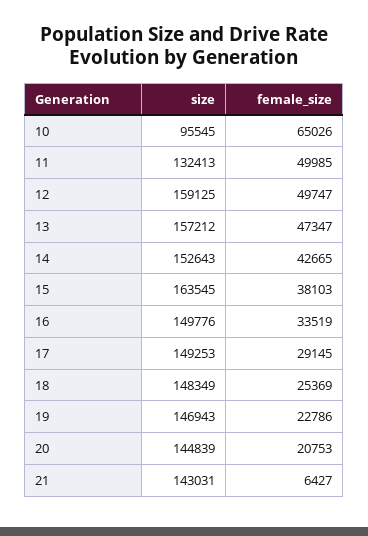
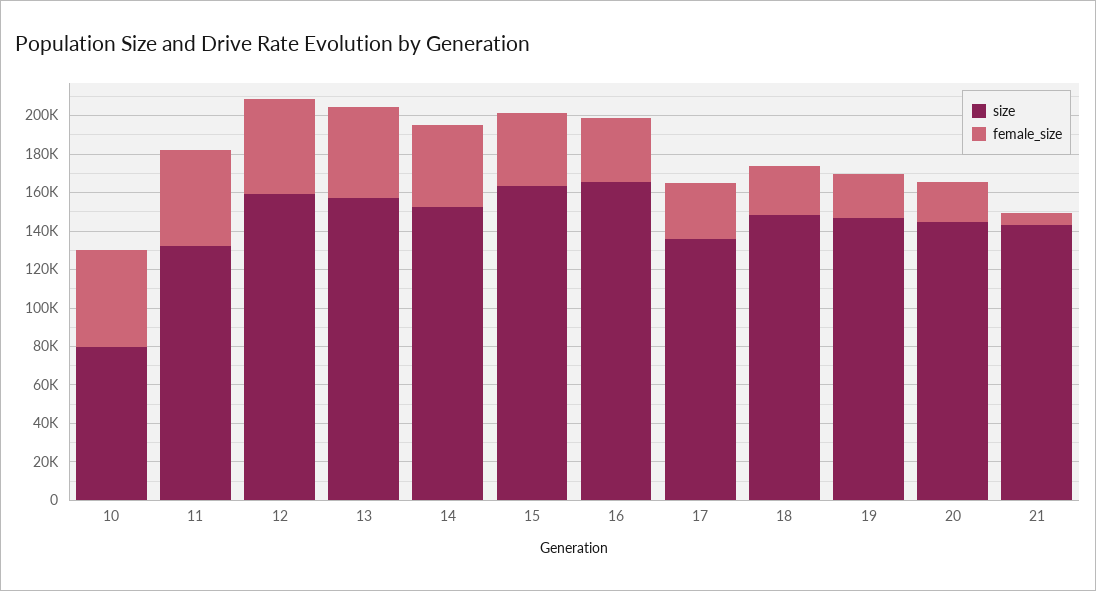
size, 10: 95545 -> 80000
female_size, 10: 65026 -> 50000
size, 16: 149776 -> 165000
size, 17: 149253 -> 135000

